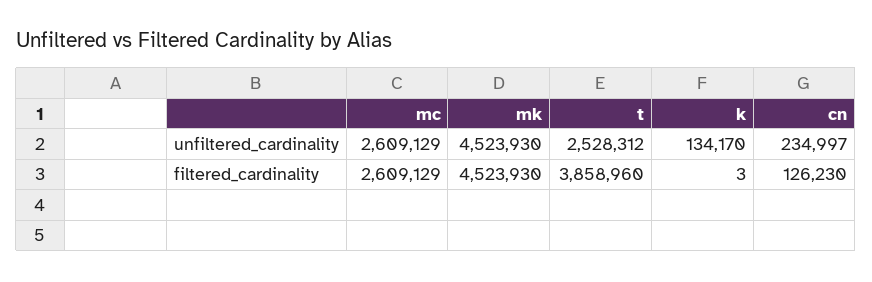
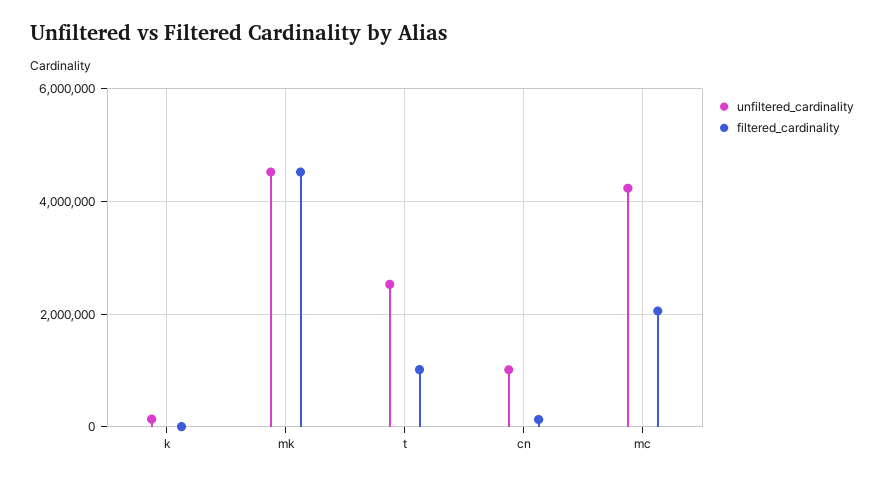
unfiltered_cardinality, mc: 2609129 -> 4200000
unfiltered_cardinality, cn: 234997 -> 1000000
filtered_cardinality, mc: 2609129 -> 2000000
filtered_cardinality, t: 3858960 -> 1000000

